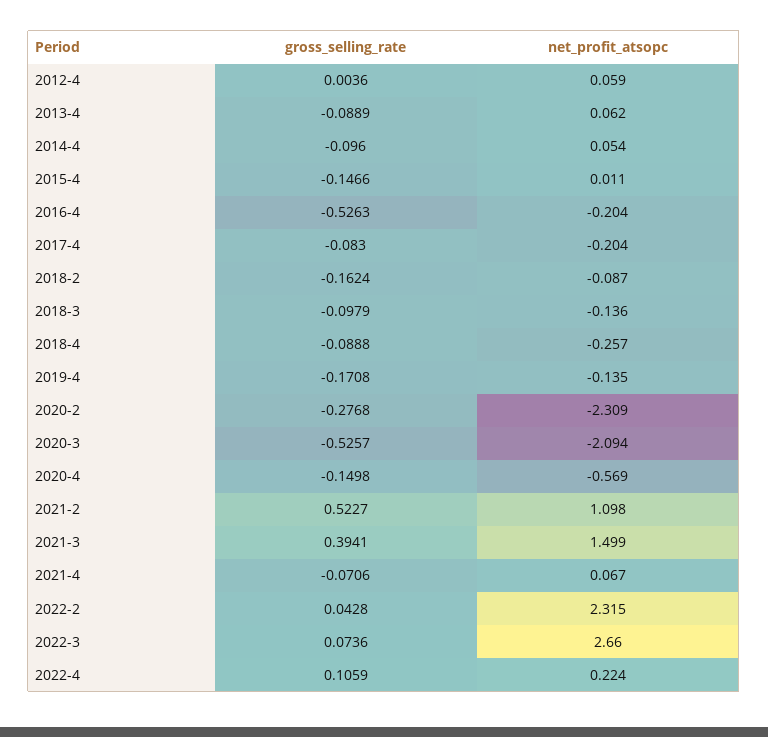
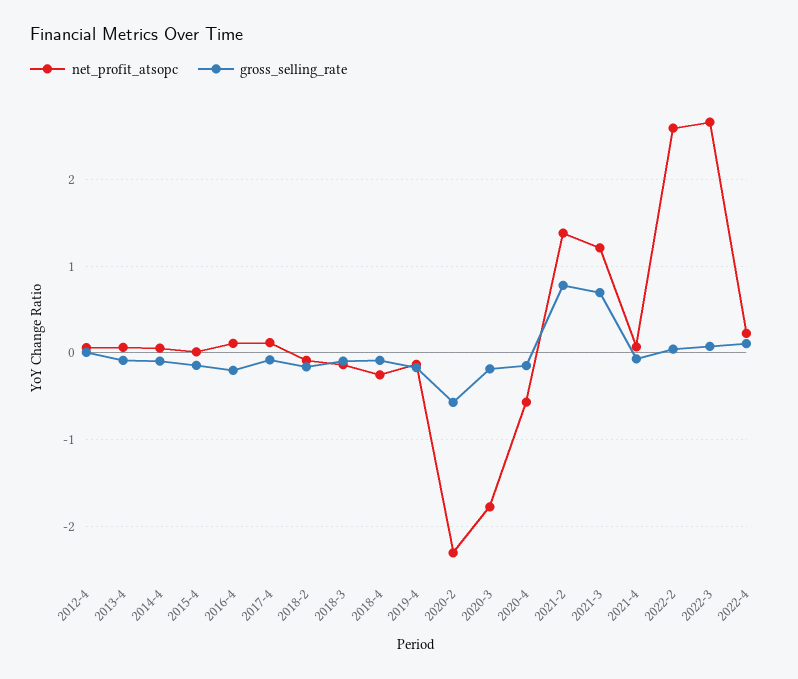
gross_selling_rate, 2016-4: -0.5263 -> -0.2
net_profit_atsopc, 2016-4: -0.204 -> 0.1
net_profit_atsopc, 2017-4: -0.204 -> 0.1
gross_selling_rate, 2020-2: -0.2768 -> -0.6
gross_selling_rate, 2020-3: -0.5257 -> -0.2
net_profit_atsopc, 2020-3: -2.094 -> -1.8
gross_selling_rate, 2021-2: 0.5227 -> 0.8
net_profit_atsopc, 2021-2: 1.098 -> 1.4
gross_selling_rate, 2021-3: 0.3941 -> 0.7
net_profit_atsopc, 2021-3: 1.499 -> 1.2
net_profit_atsopc, 2022-2: 2.315 -> 2.6

